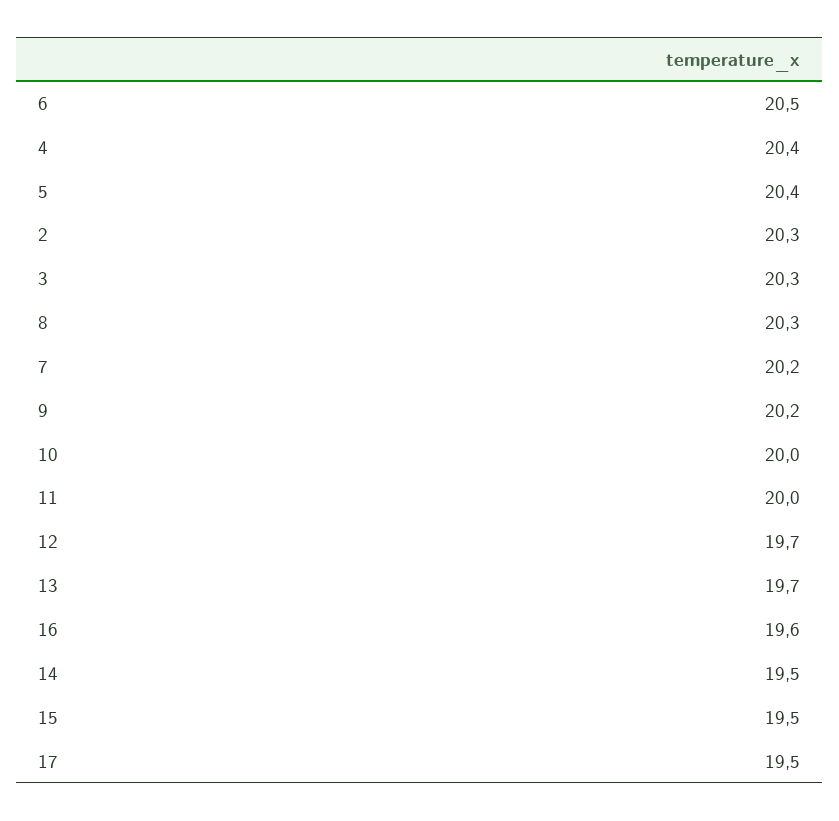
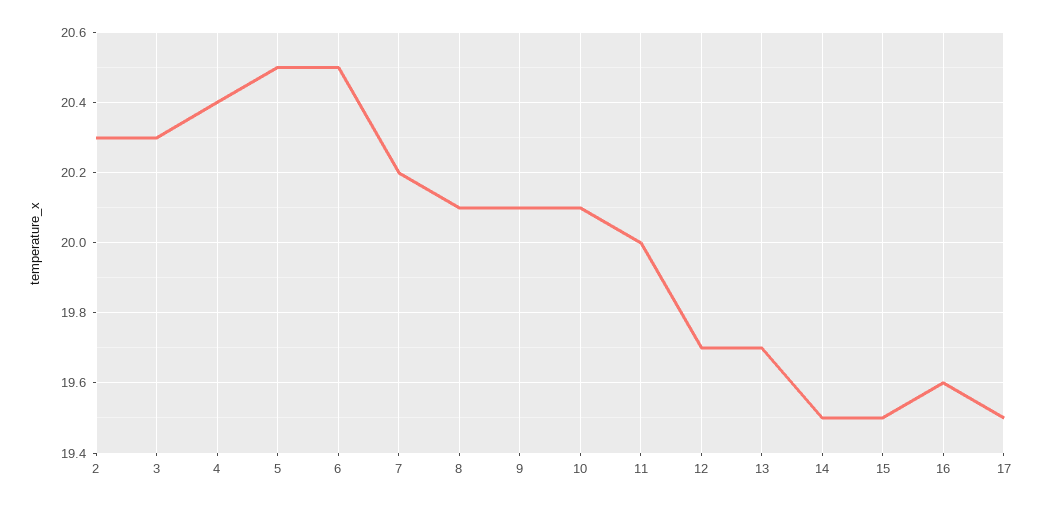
5: 20.4 -> 20.5
8: 20.3 -> 20.1
9: 20.2 -> 20.1
10: 20 -> 20.1

